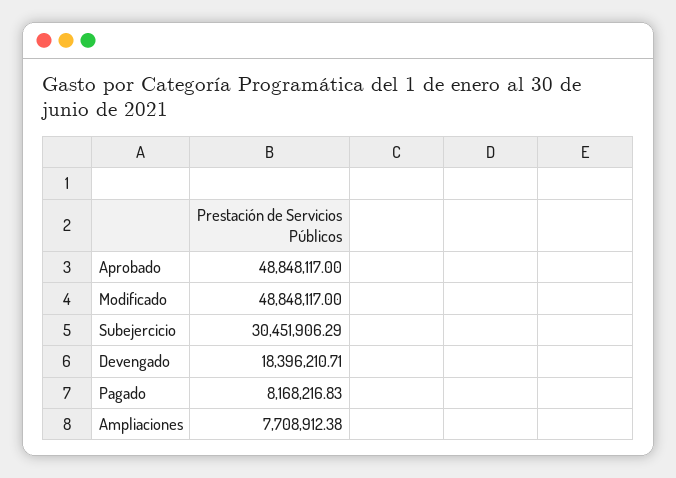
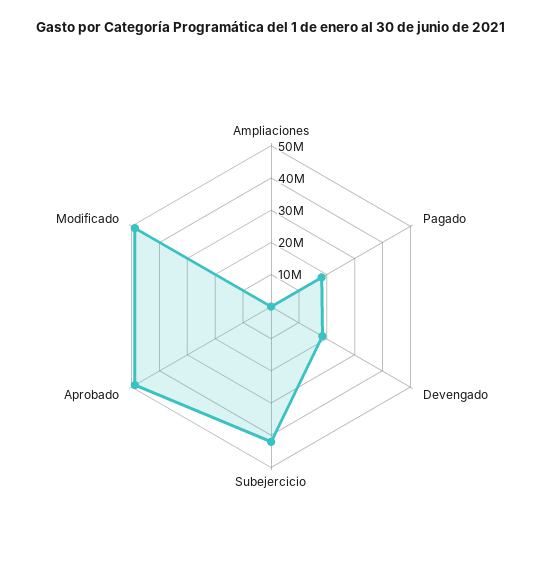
Subejercicio: 30451906.29 -> 42500000
Pagado: 8168216.83 -> 17500000
Ampliaciones: 7708912.38 -> 0

